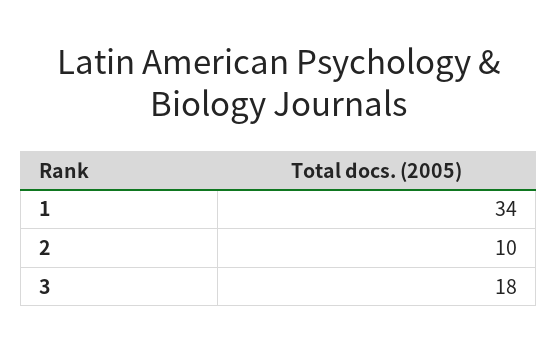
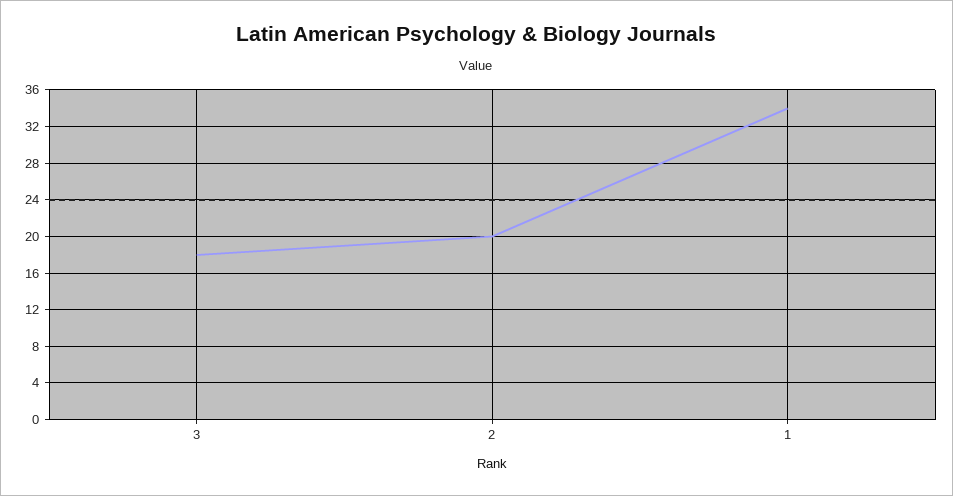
2: 10 -> 20

